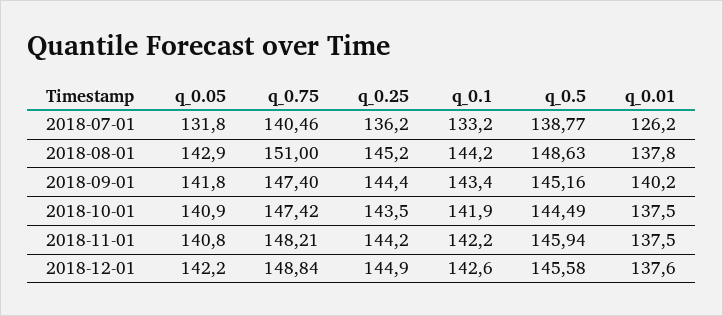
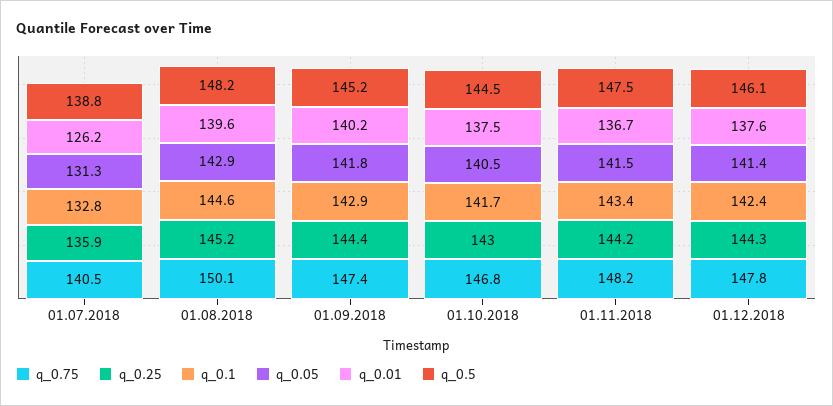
q_0.05, 2018-07-01: 131.8 -> 131.3
q_0.25, 2018-07-01: 136.2 -> 135.9
q_0.1, 2018-07-01: 133.2 -> 132.8
q_0.75, 2018-08-01: 151 -> 150.1
q_0.1, 2018-08-01: 144.2 -> 144.6
q_0.5, 2018-08-01: 148.63 -> 148.2
q_0.01, 2018-08-01: 137.8 -> 139.6
q_0.1, 2018-09-01: 143.4 -> 142.9
q_0.05, 2018-10-01: 140.9 -> 140.5
q_0.75, 2018-10-01: 147.42 -> 146.8
q_0.25, 2018-10-01: 143.5 -> 143
q_0.1, 2018-10-01: 141.9 -> 141.7
q_0.05, 2018-11-01: 140.8 -> 141.5
q_0.1, 2018-11-01: 142.2 -> 143.4
q_0.5, 2018-11-01: 145.94 -> 147.5
q_0.01, 2018-11-01: 137.5 -> 136.7
q_0.05, 2018-12-01: 142.2 -> 141.4
q_0.75, 2018-12-01: 148.84 -> 147.8
q_0.25, 2018-12-01: 144.9 -> 144.3
q_0.1, 2018-12-01: 142.6 -> 142.4
q_0.5, 2018-12-01: 145.58 -> 146.1

